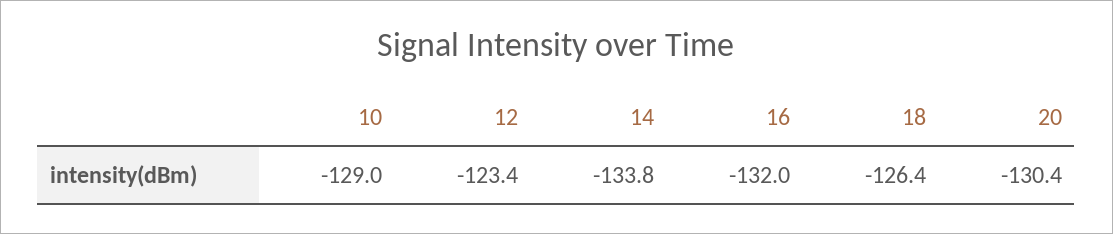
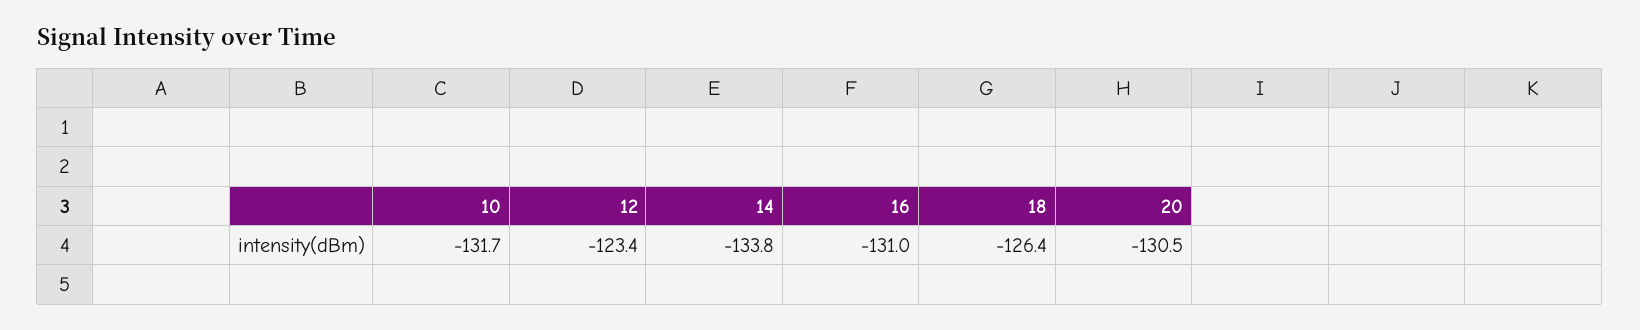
10: -129 -> -131.7
16: -132 -> -131
20: -130.4 -> -130.5

